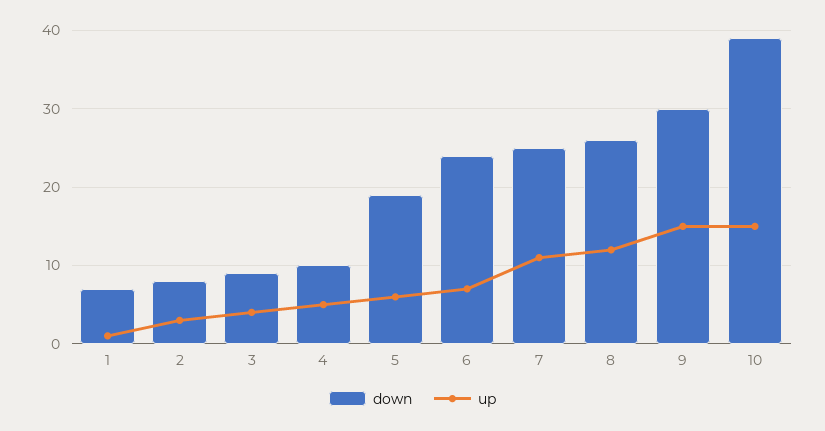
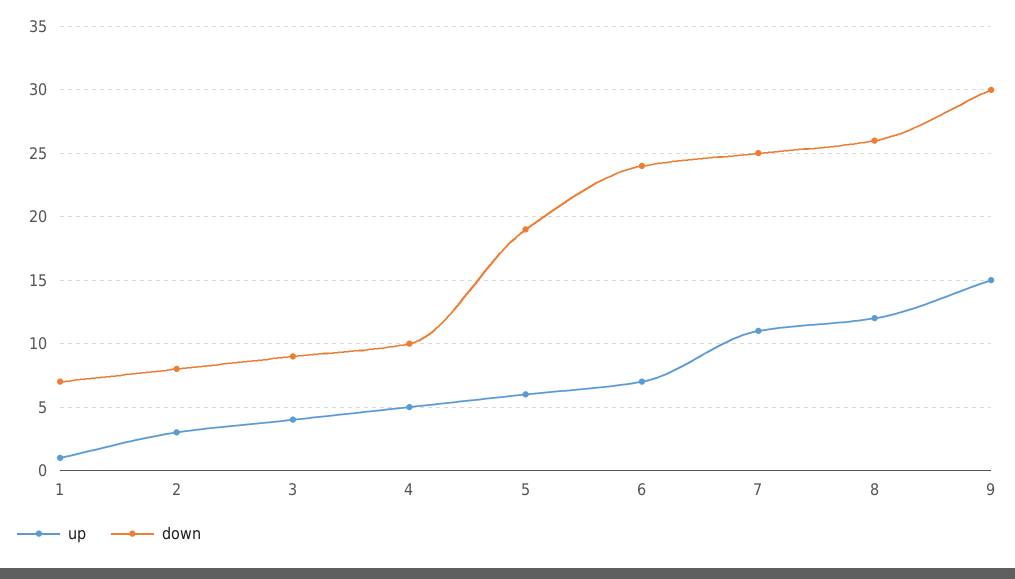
down, 10: 39 -> none
up, 10: 15 -> none

